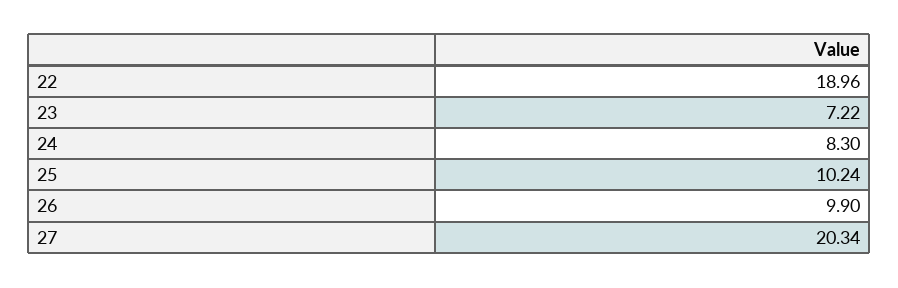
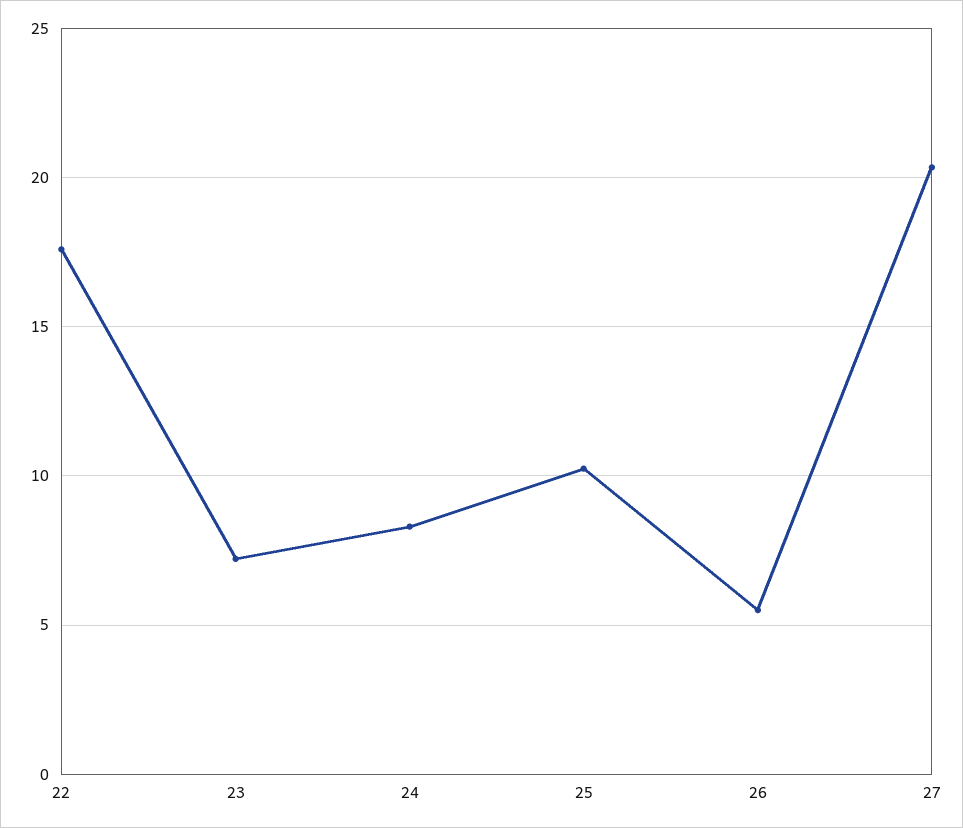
22: 18.96 -> 17.5
26: 9.9 -> 5.5

